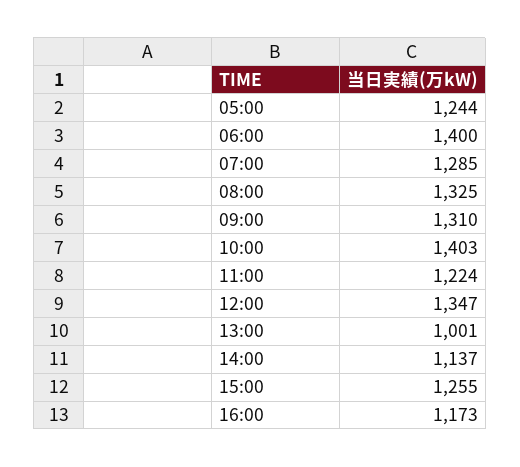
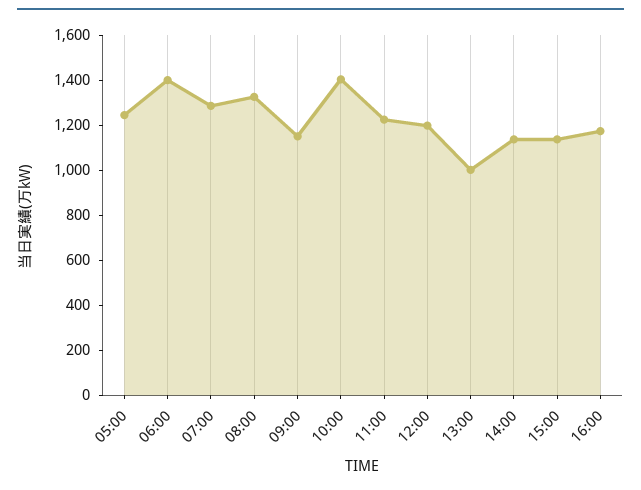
09:00: 1310 -> 1150
12:00: 1347 -> 1200
15:00: 1255 -> 1150

